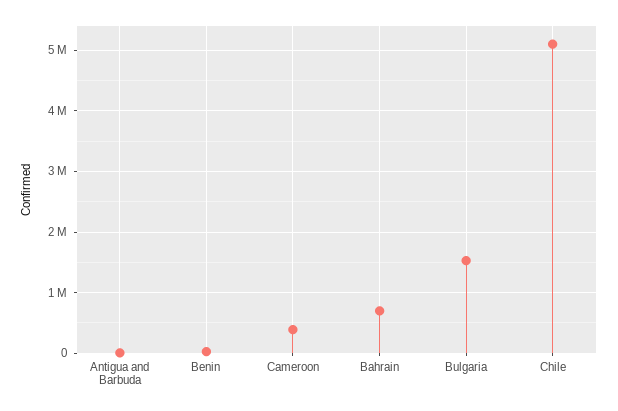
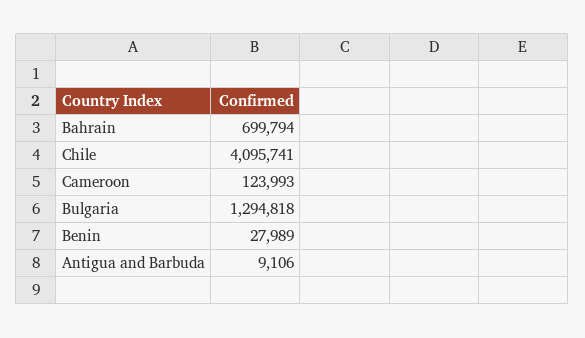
Cameroon: 400000 -> 123993
Bulgaria: 1500000 -> 1294818
Chile: 5100000 -> 4095741

